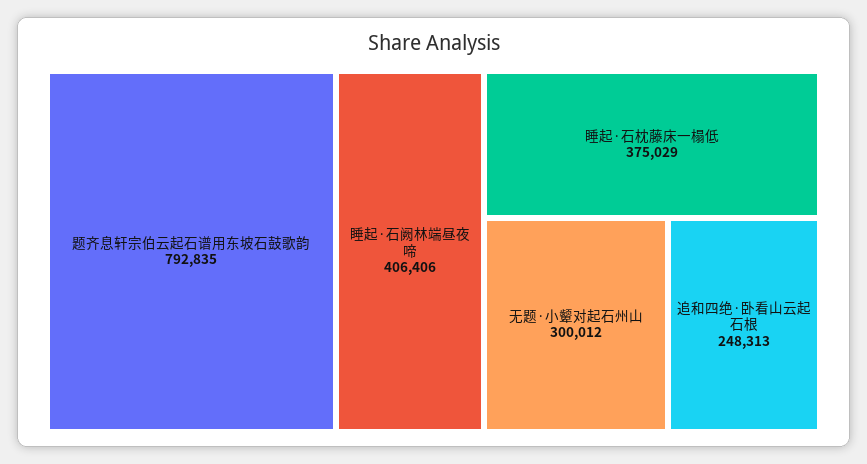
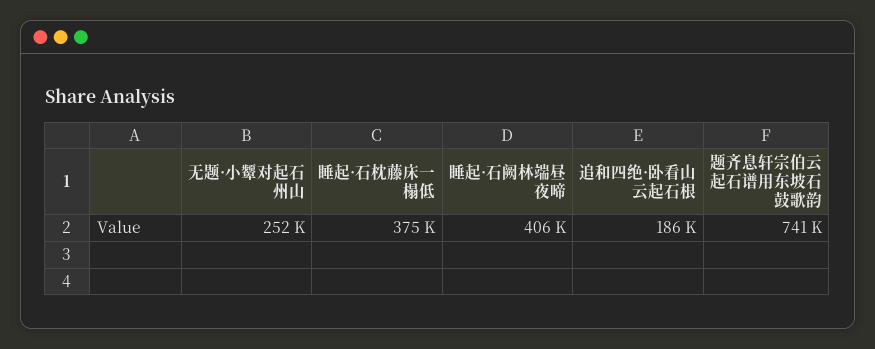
题齐息轩宗伯云起石谱用东坡石鼓歌韵: 792835 -> 741000
无题·小颦对起石州山: 300012 -> 252000
追和四绝·卧看山云起石根: 248313 -> 186000

